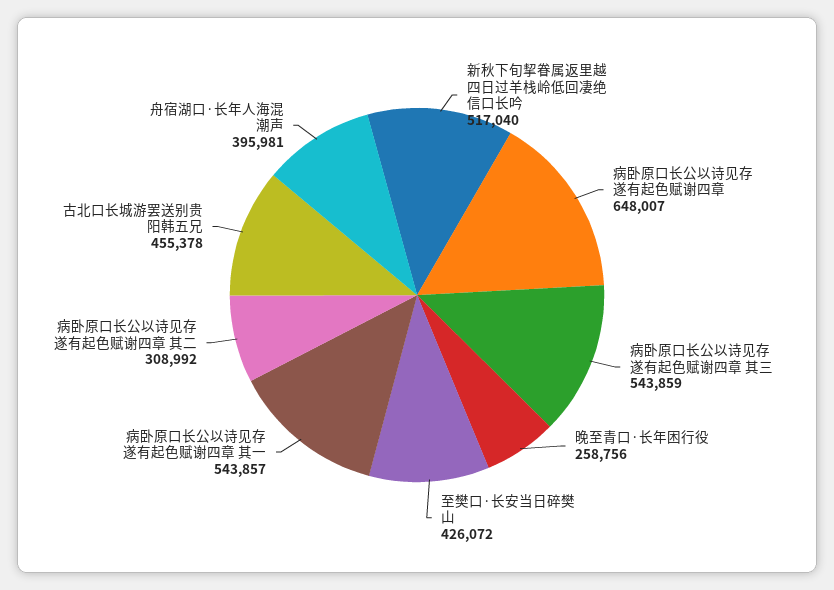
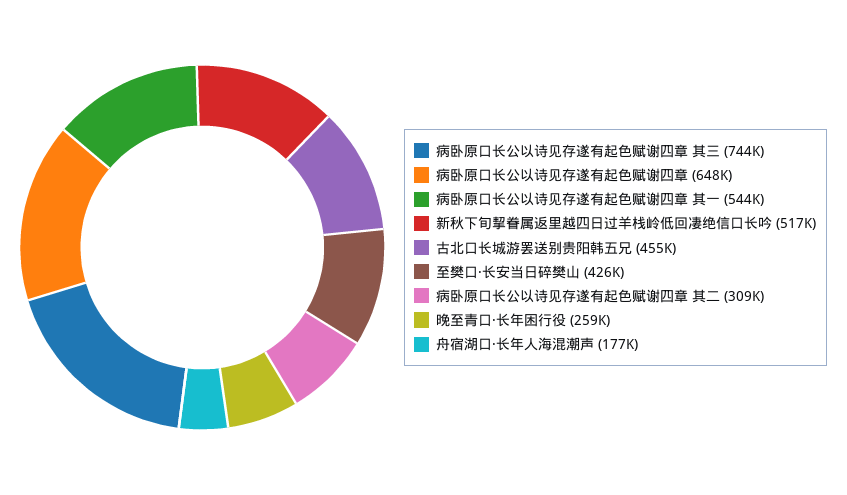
病卧原口长公以诗见存遂有起色赋谢四章 其三: 543859 -> 744000
舟宿湖口·长年人海混潮声: 395981 -> 177000

